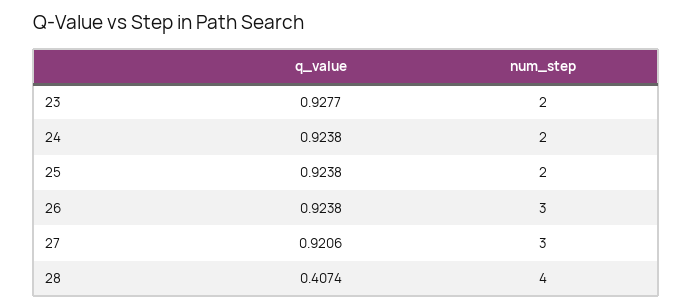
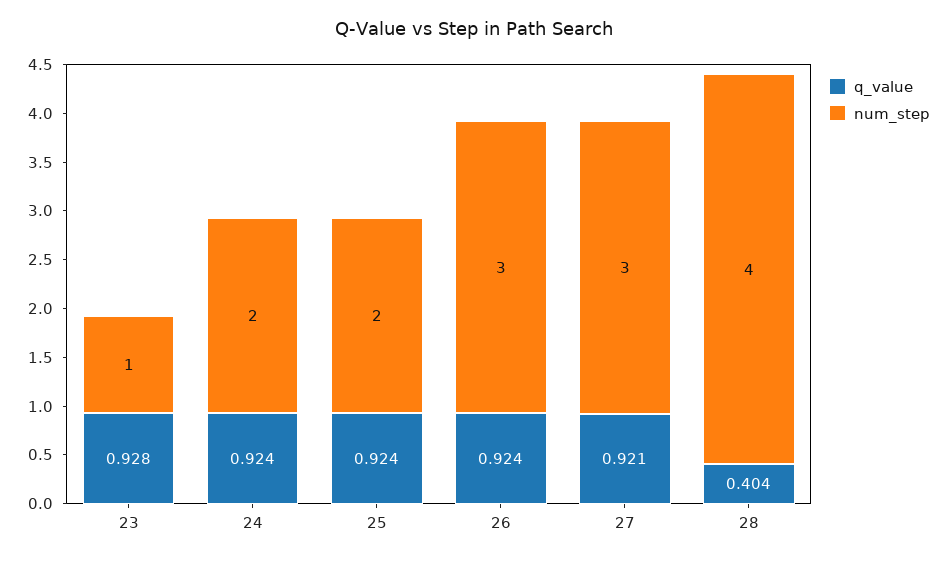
num_step, 23: 2 -> 1
q_value, 28: 0.4074 -> 0.404

